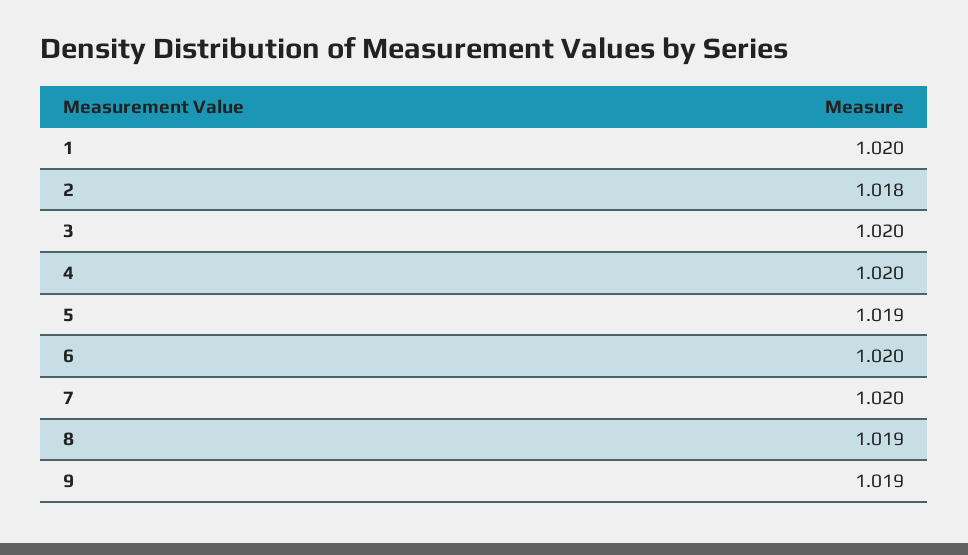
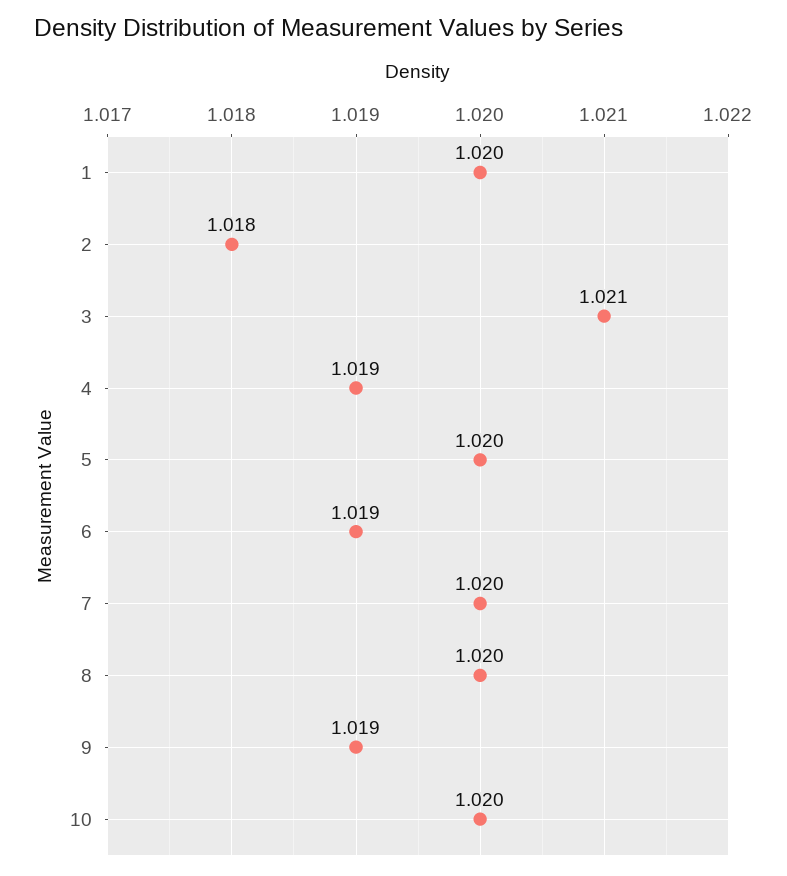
3: 1.02 -> 1.021
4: 1.02 -> 1.019
5: 1.019 -> 1.02
6: 1.02 -> 1.019
8: 1.019 -> 1.02
10: none -> 1.02

